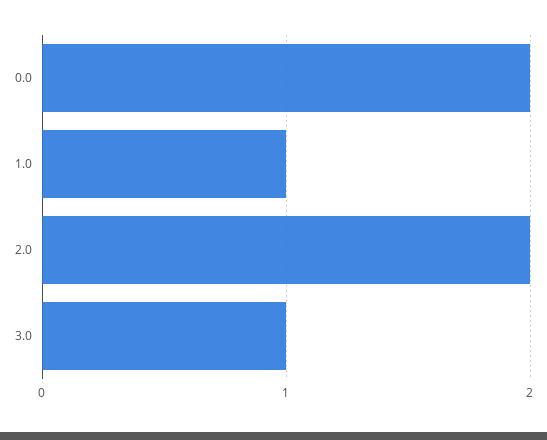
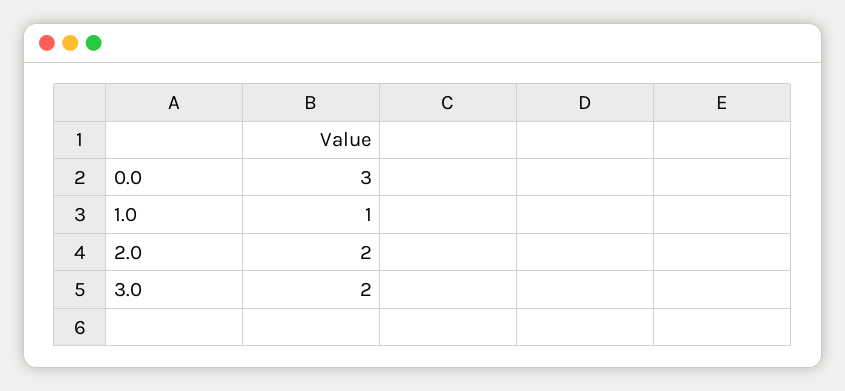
0.0: 2 -> 3
3.0: 1 -> 2

